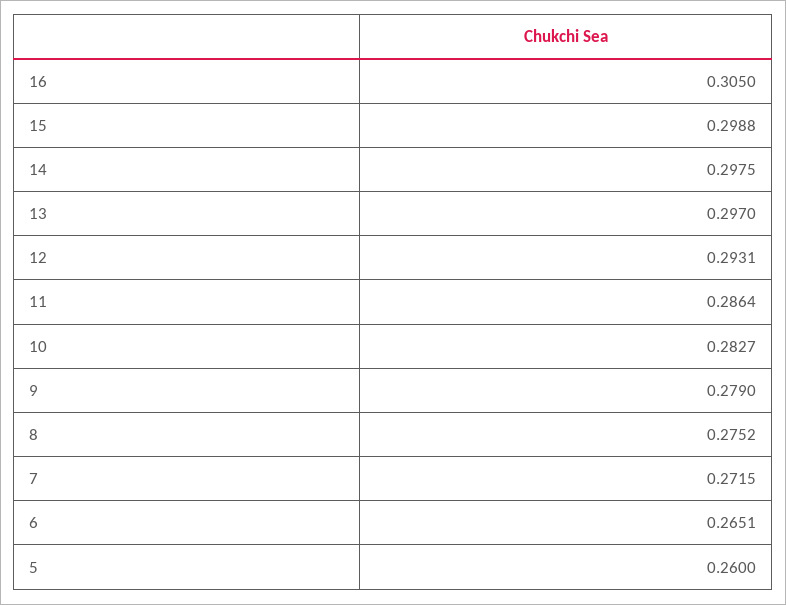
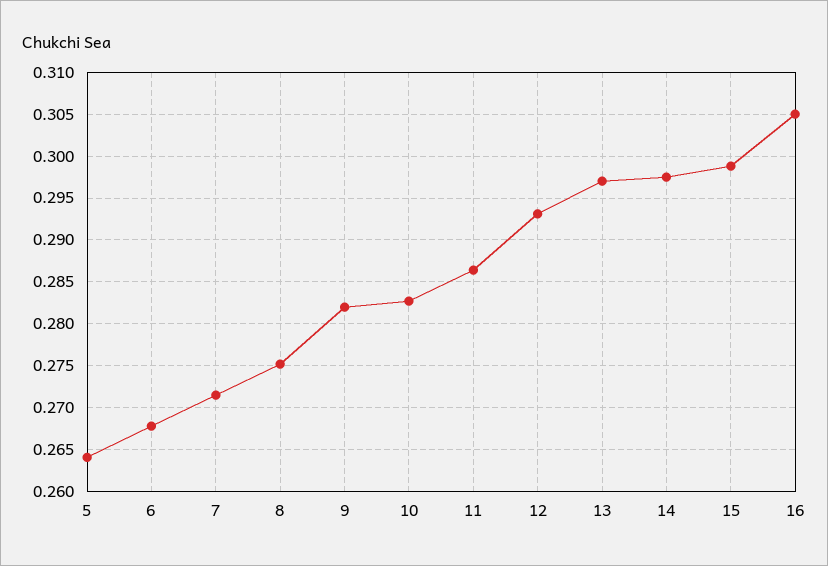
9: 0.279 -> 0.282
6: 0.2651 -> 0.268
5: 0.26 -> 0.264

